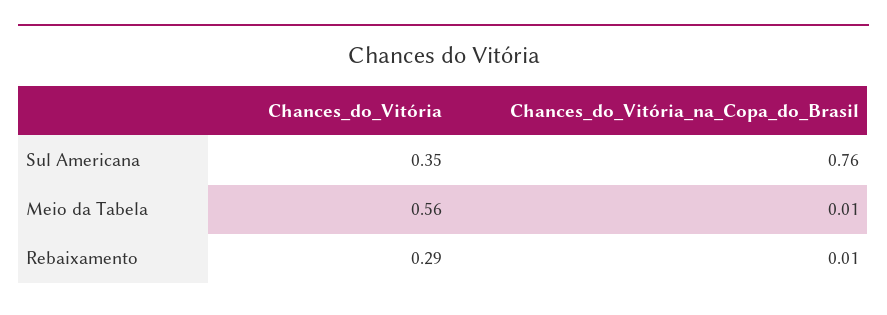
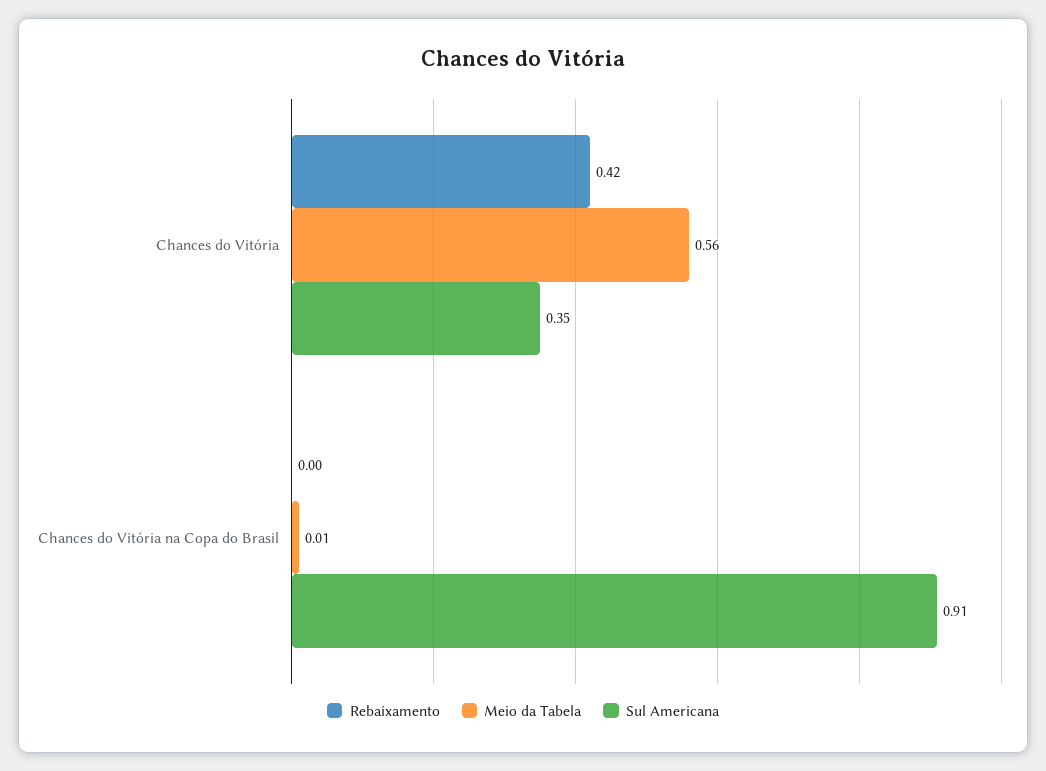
Sul Americana, Chances_do_Vitória_na_Copa_do_Brasil: 0.76 -> 0.91
Rebaixamento, Chances_do_Vitória: 0.29 -> 0.42
Rebaixamento, Chances_do_Vitória_na_Copa_do_Brasil: 0.01 -> 0

